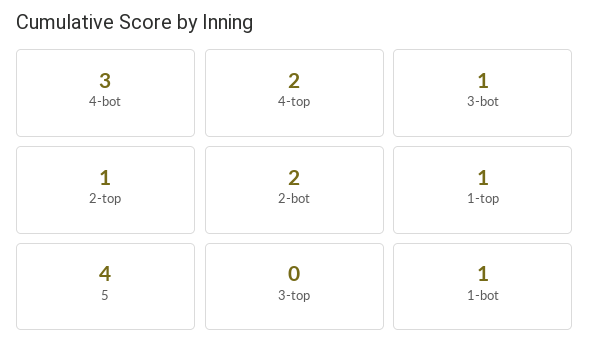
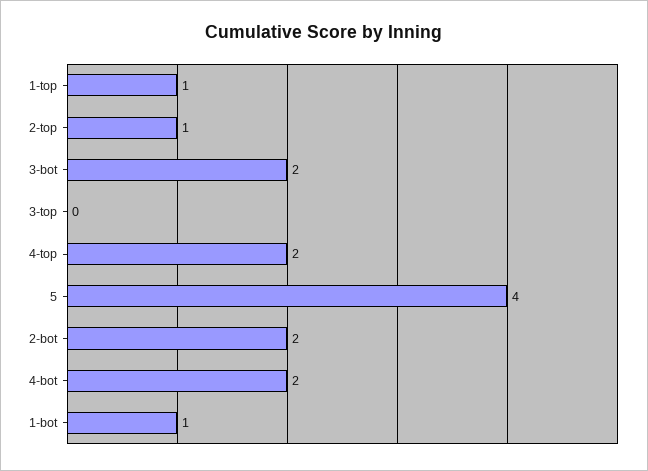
4-bot: 3 -> 2
3-bot: 1 -> 2

